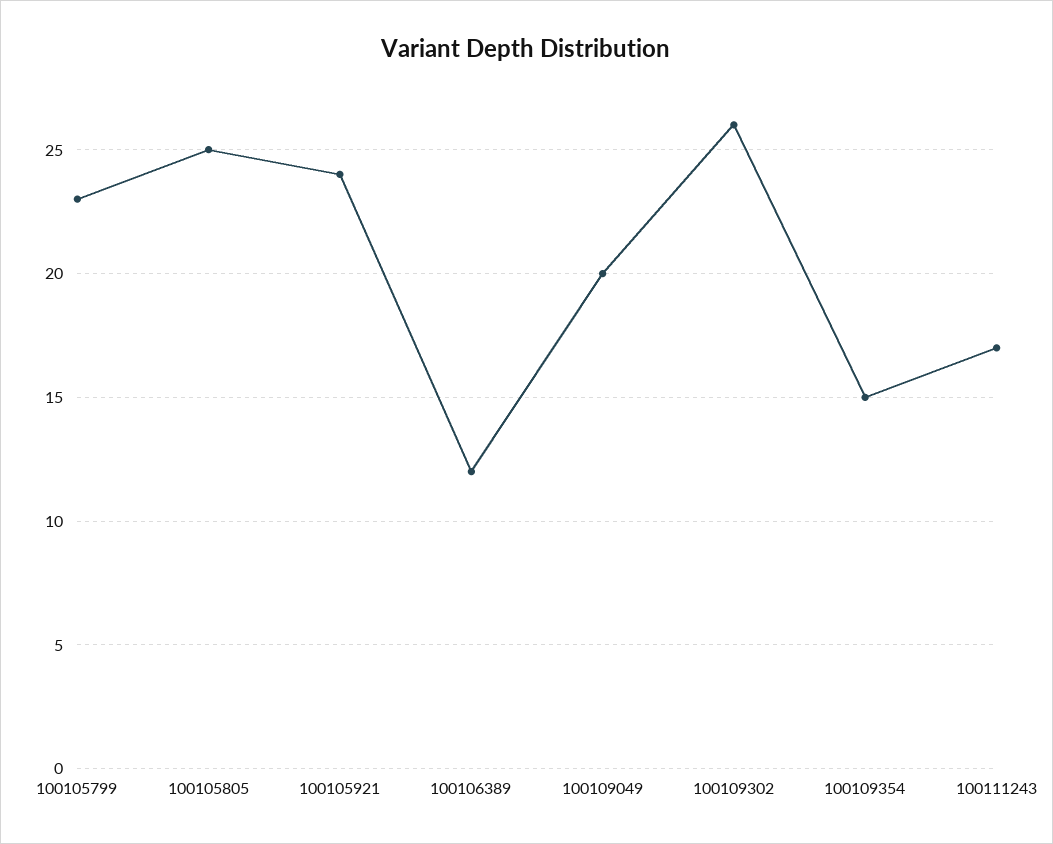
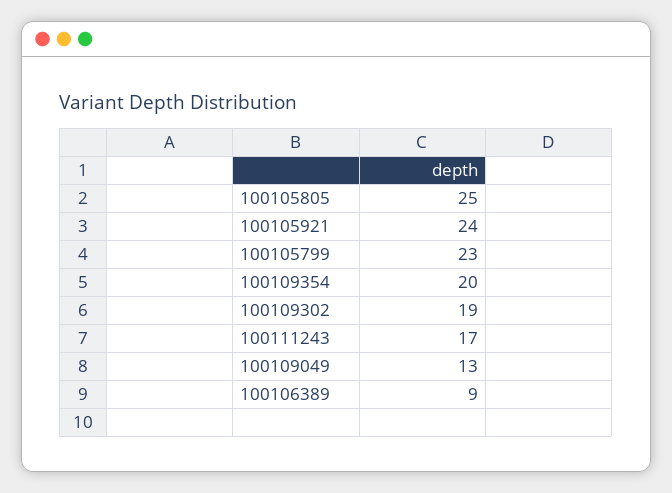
100106389: 12 -> 9
100109049: 20 -> 13
100109302: 26 -> 19
100109354: 15 -> 20

